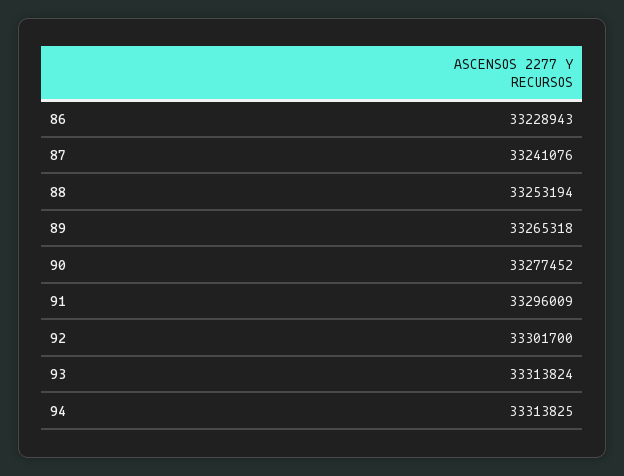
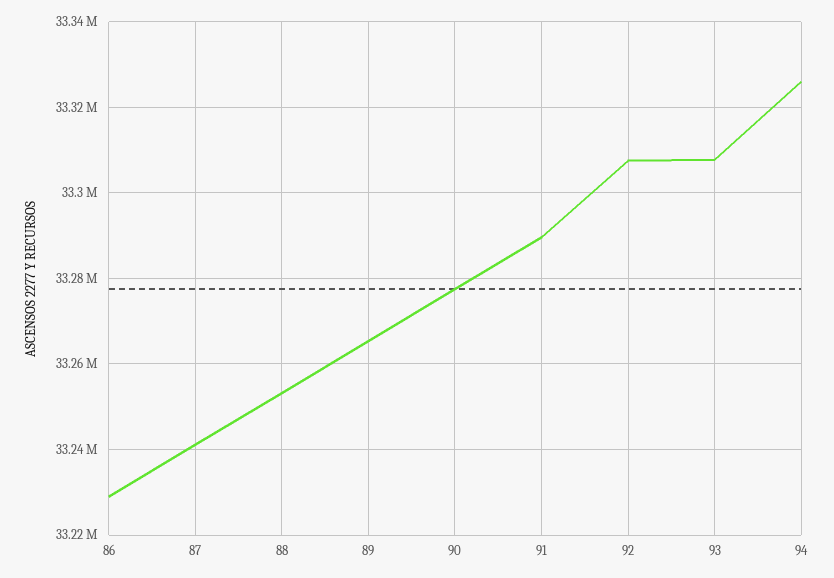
91: 33296009 -> 33290000
92: 33301700 -> 33308000
93: 33313824 -> 33308000
94: 33313825 -> 33326000

